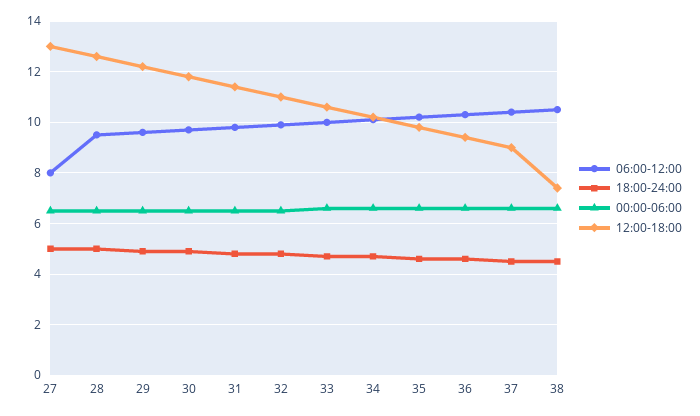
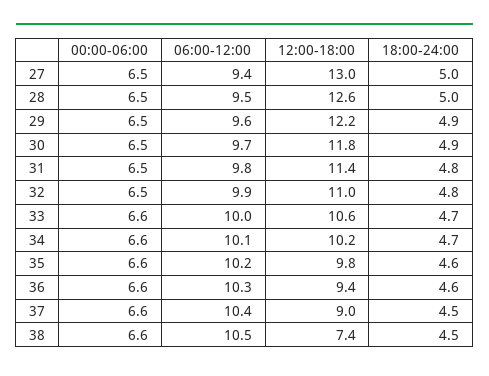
06:00-12:00, 27: 8 -> 9.4

